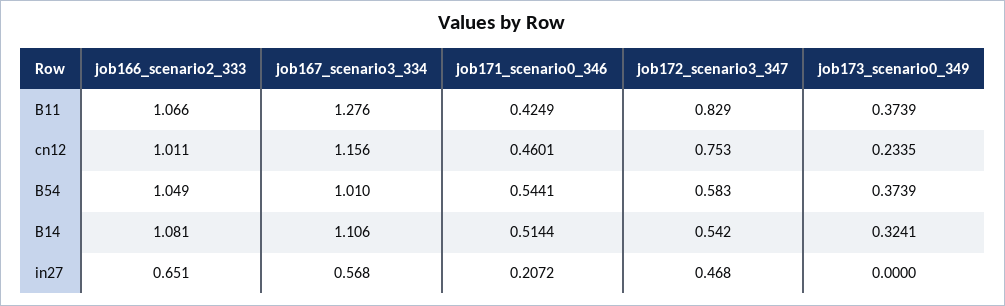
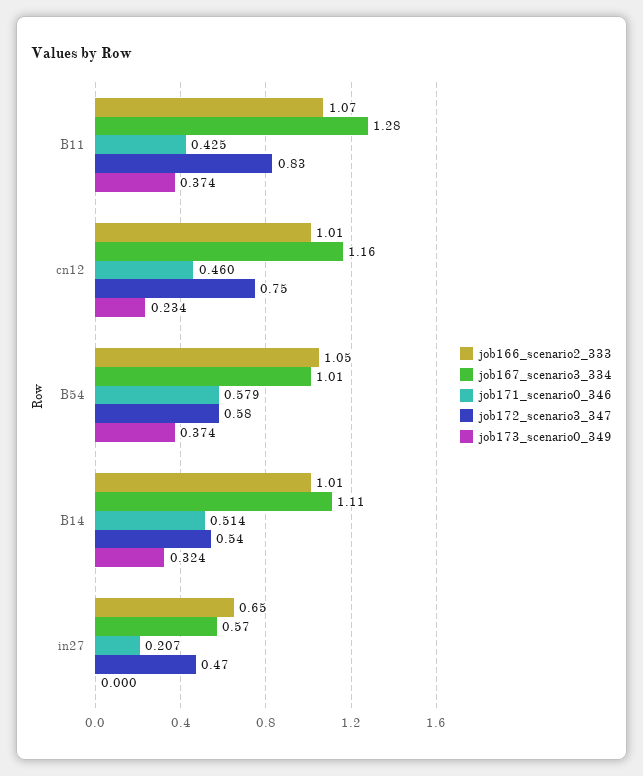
job171_scenario0_346, B54: 0.5441 -> 0.579
job166_scenario2_333, B14: 1.081 -> 1.01

